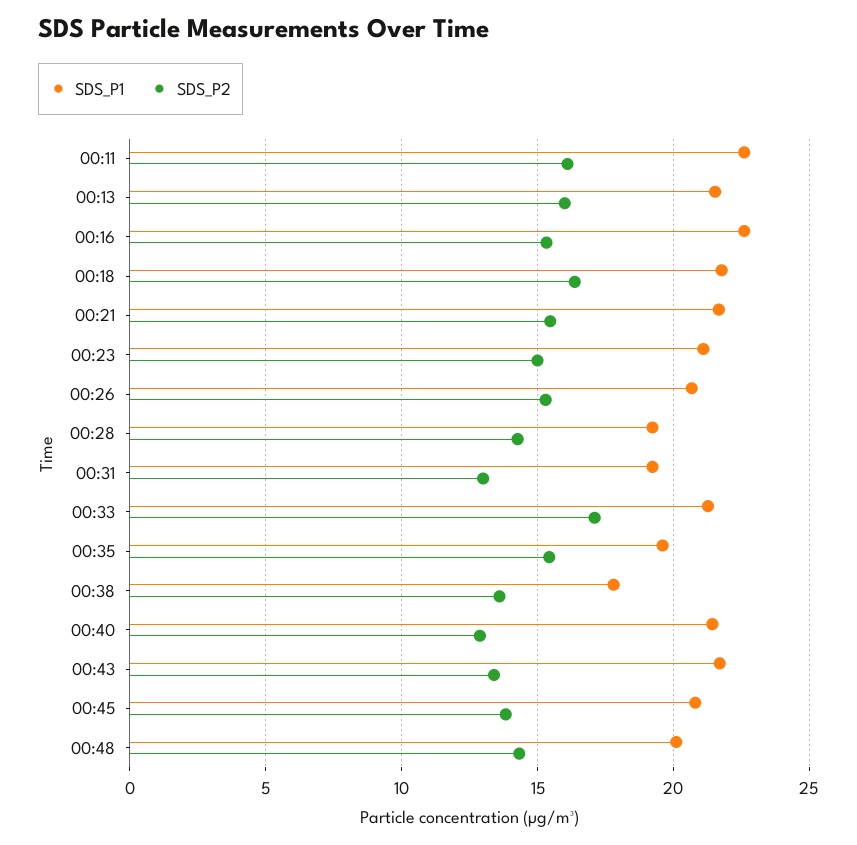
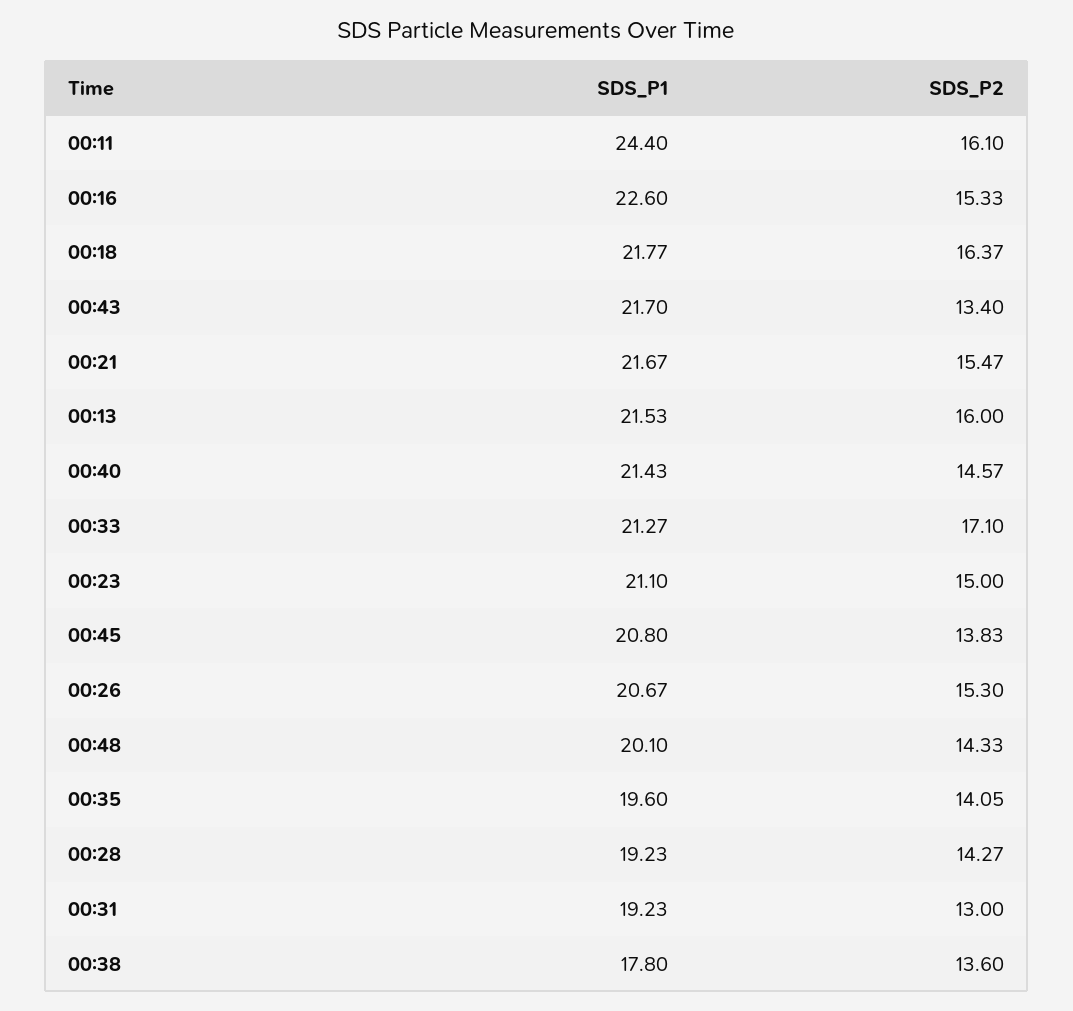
SDS_P1, 00:11: 22.5 -> 24.4
SDS_P2, 00:35: 15.5 -> 14.05
SDS_P2, 00:40: 13 -> 14.57

